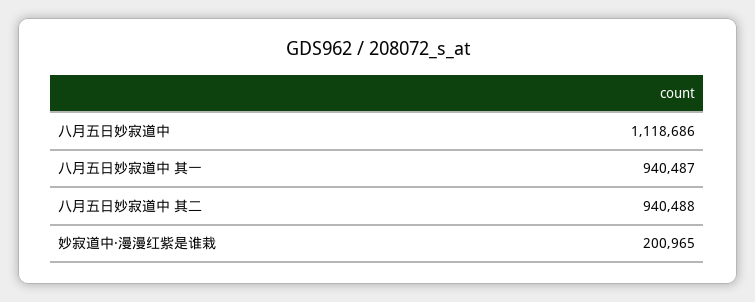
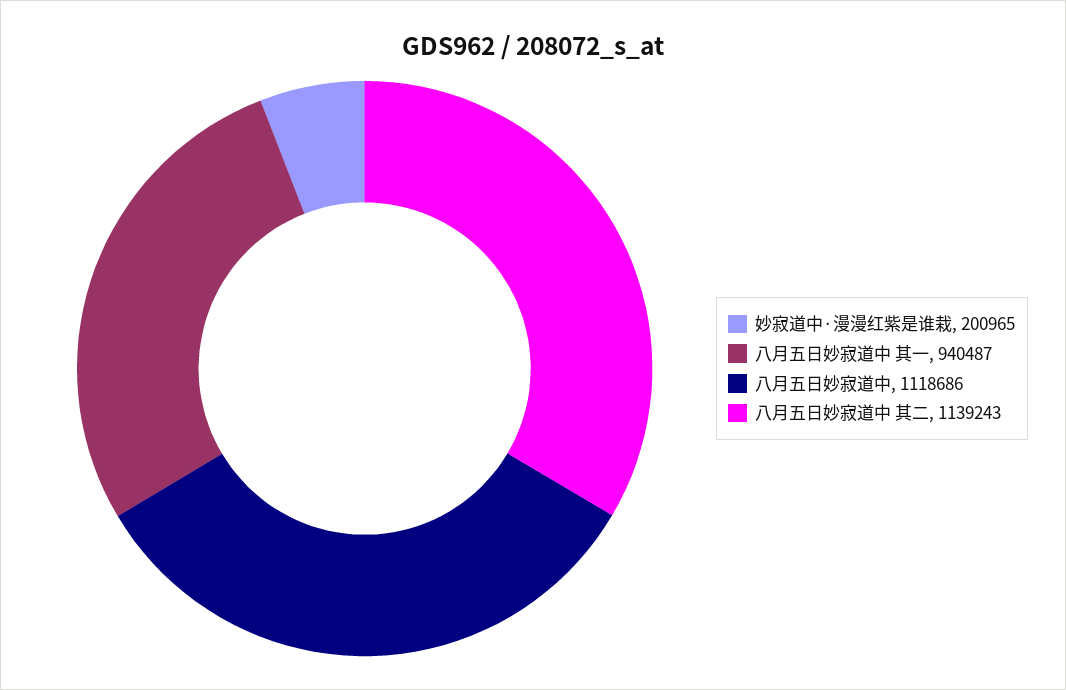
八月五日妙寂道中 其二: 940488 -> 1139243

